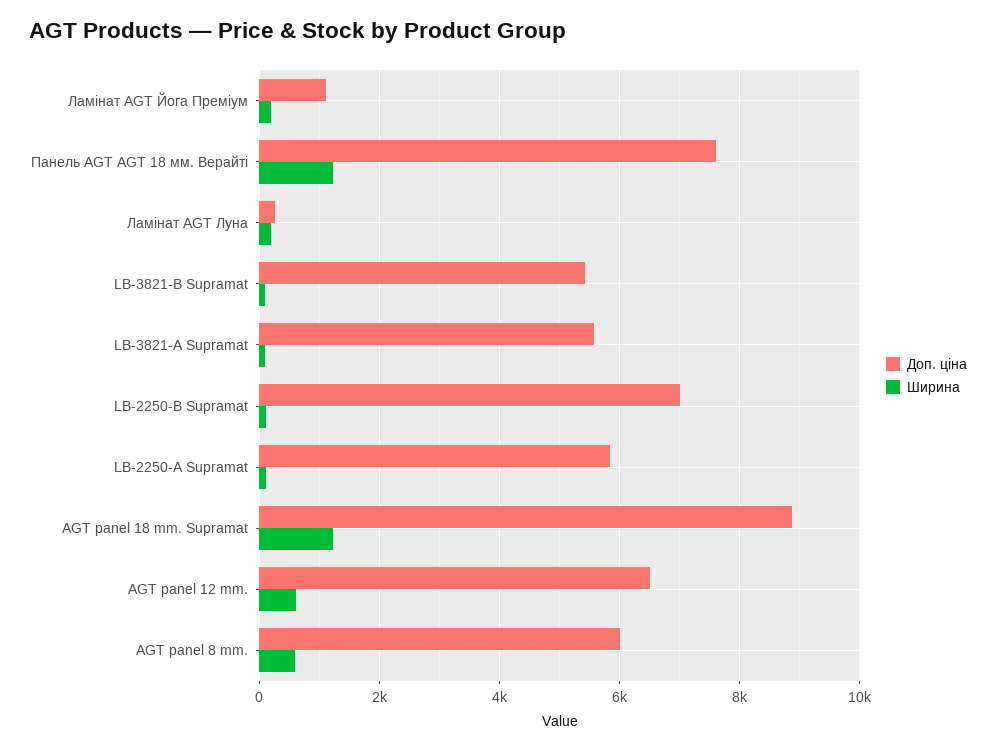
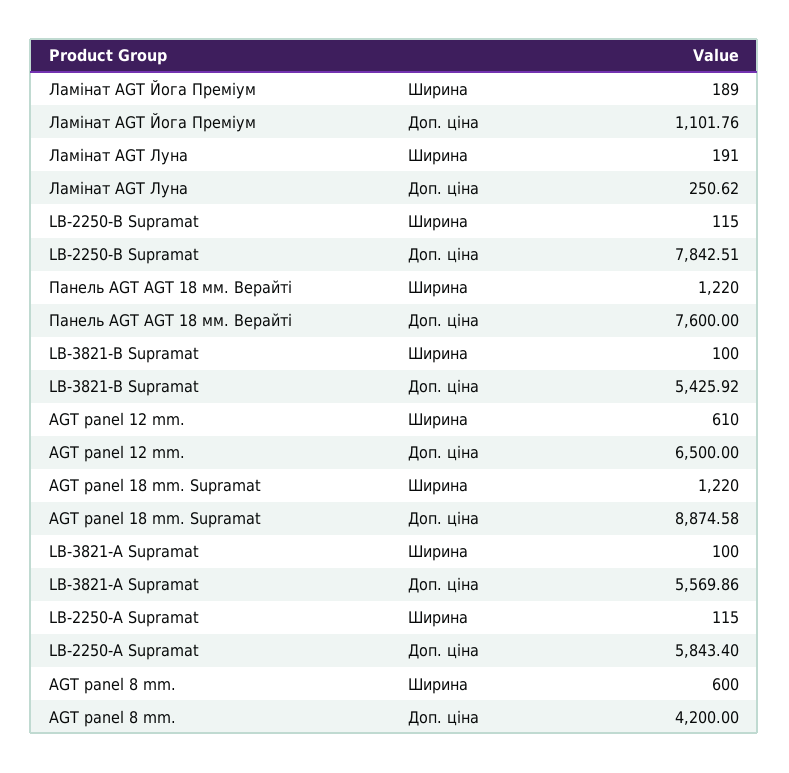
Доп. ціна, LB-2250-В Supramat: 7000 -> 7842.51
Доп. ціна, AGT panel 8 mm.: 6000 -> 4200

